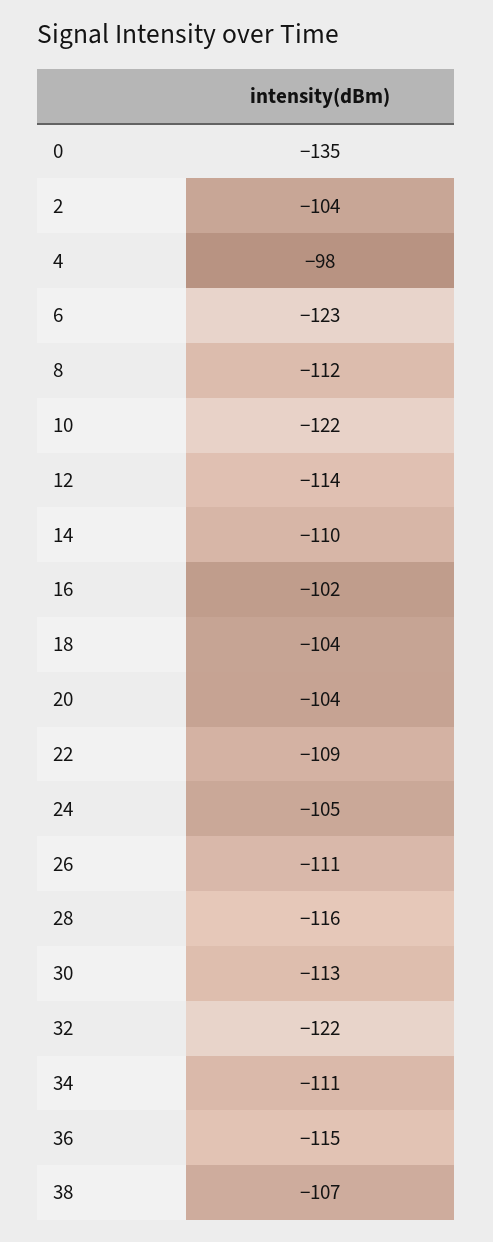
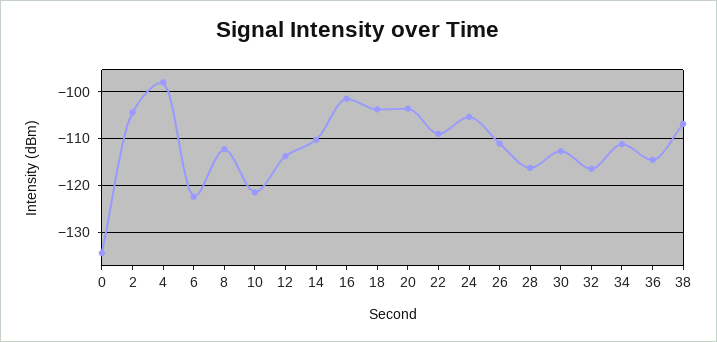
32: -122 -> -116

